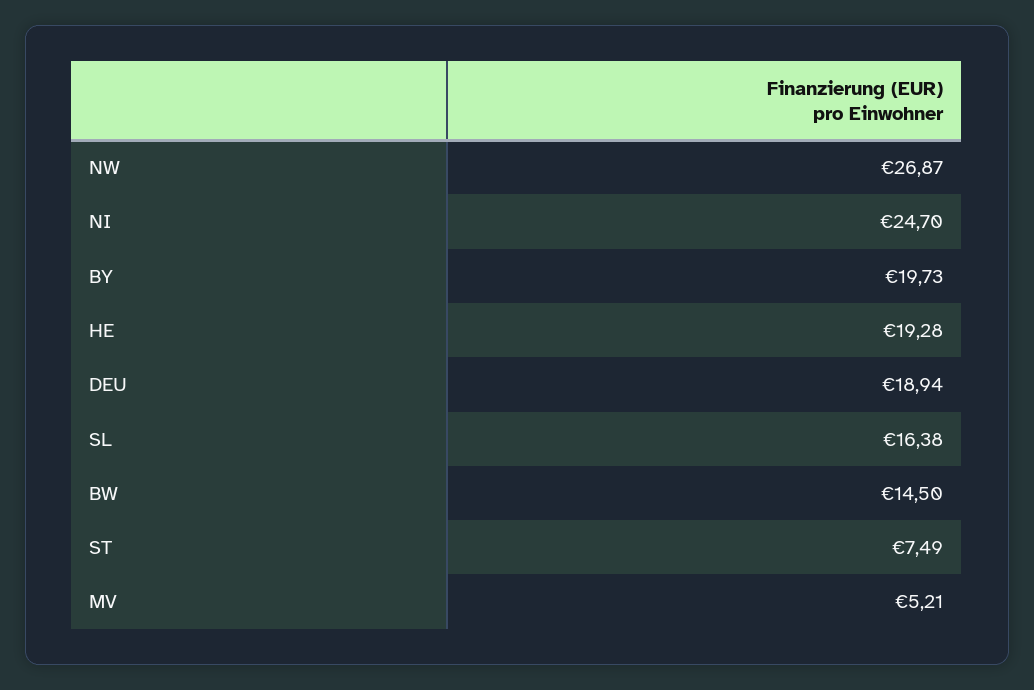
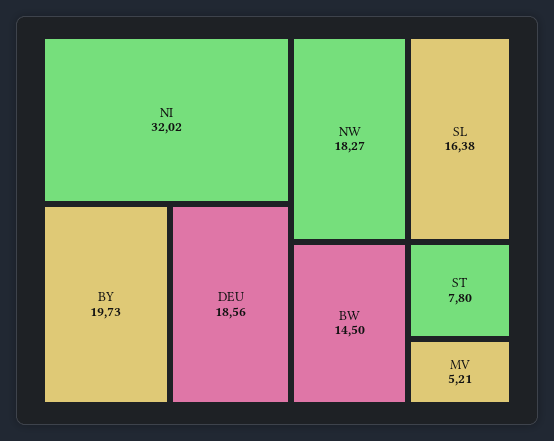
NW: 26.87 -> 18.27
NI: 24.7 -> 32.02
HE: 19.28 -> none
DEU: 18.94 -> 18.56
ST: 7.49 -> 7.8

